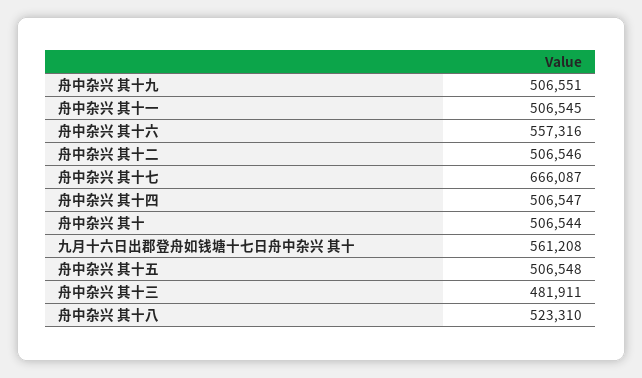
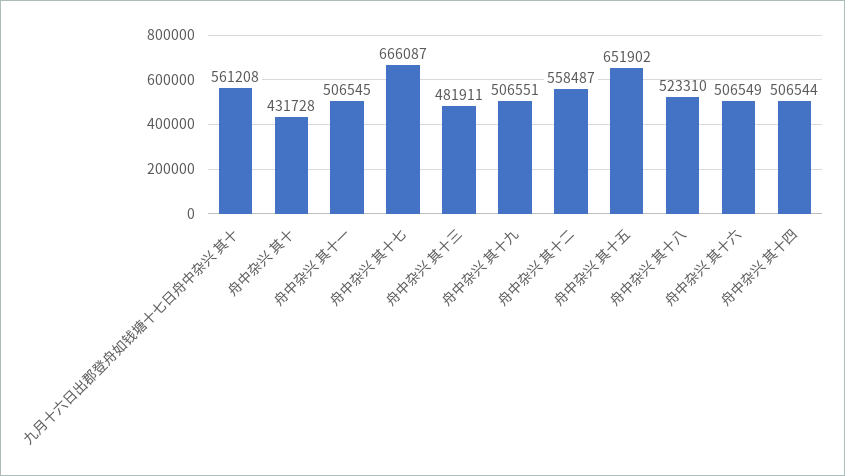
舟中杂兴 其十六: 557316 -> 506549
舟中杂兴 其十二: 506546 -> 558487
舟中杂兴 其十四: 506547 -> 506544
舟中杂兴 其十: 506544 -> 431728
舟中杂兴 其十五: 506548 -> 651902

